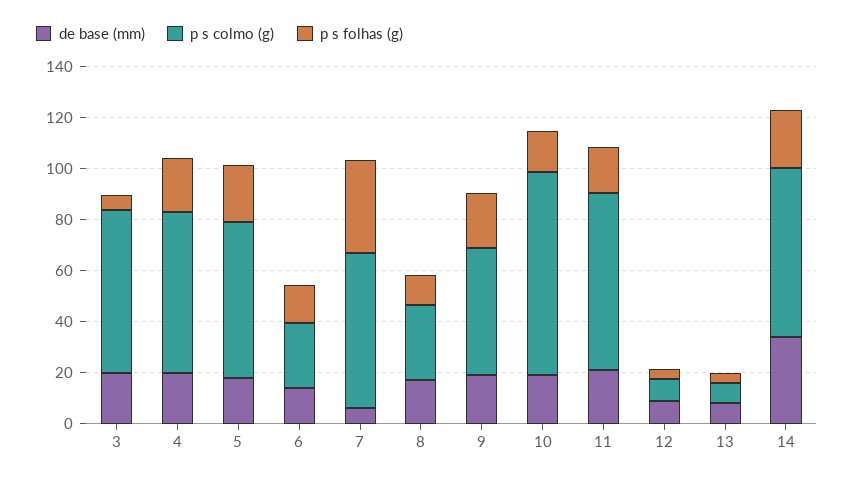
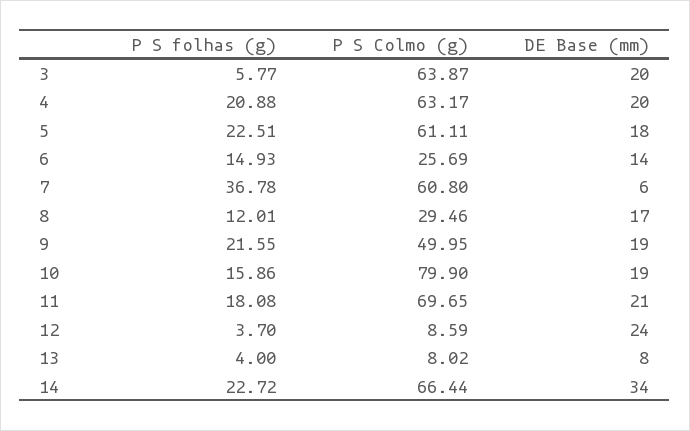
de base (mm), 12: 10 -> 24

